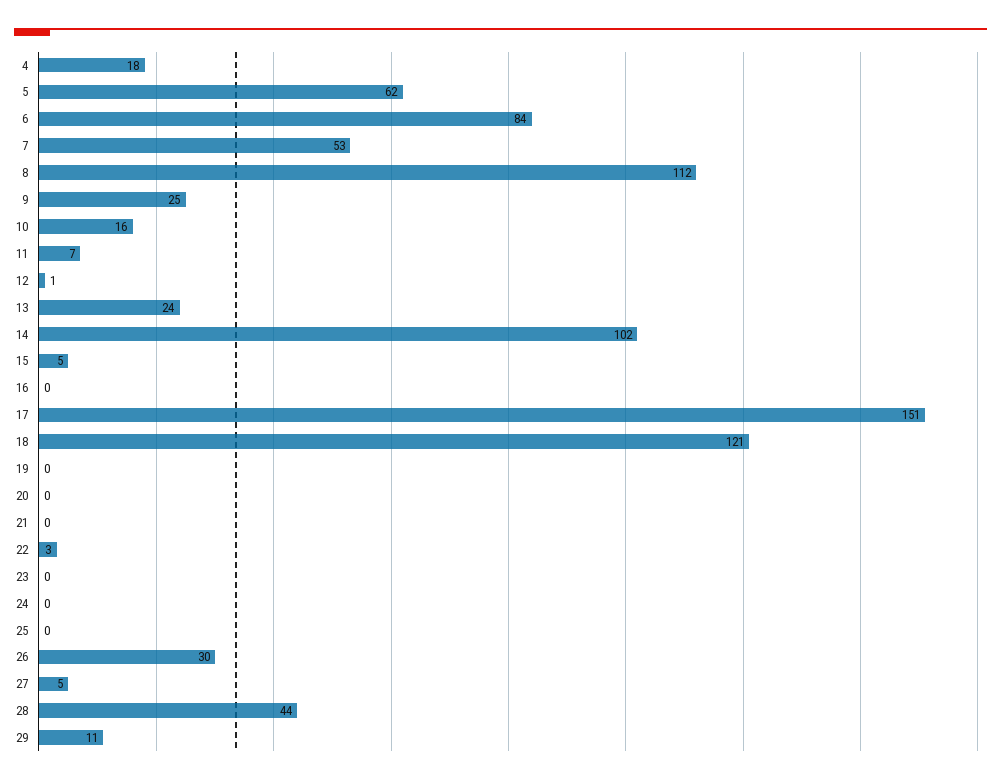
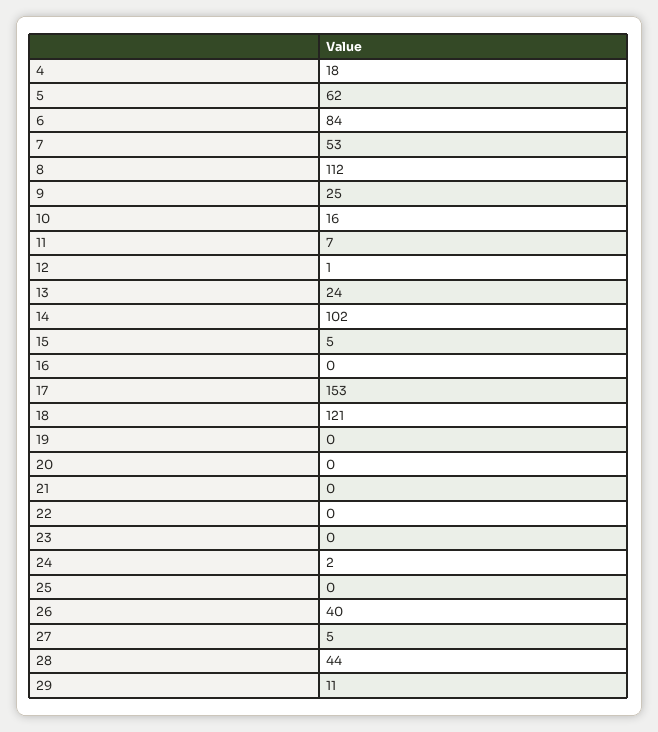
17: 151 -> 153
22: 3 -> 0
24: 0 -> 2
26: 30 -> 40

